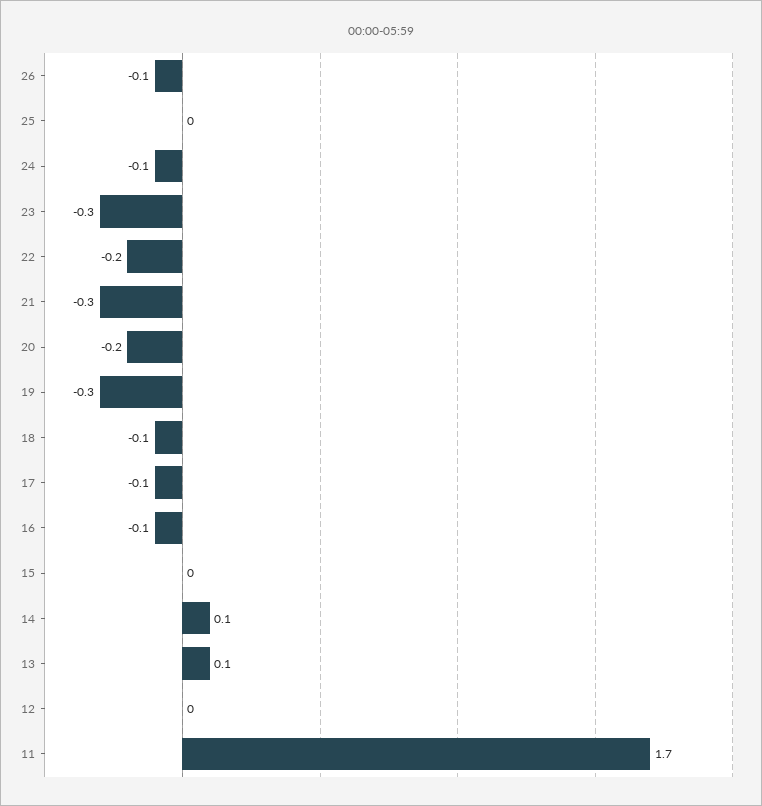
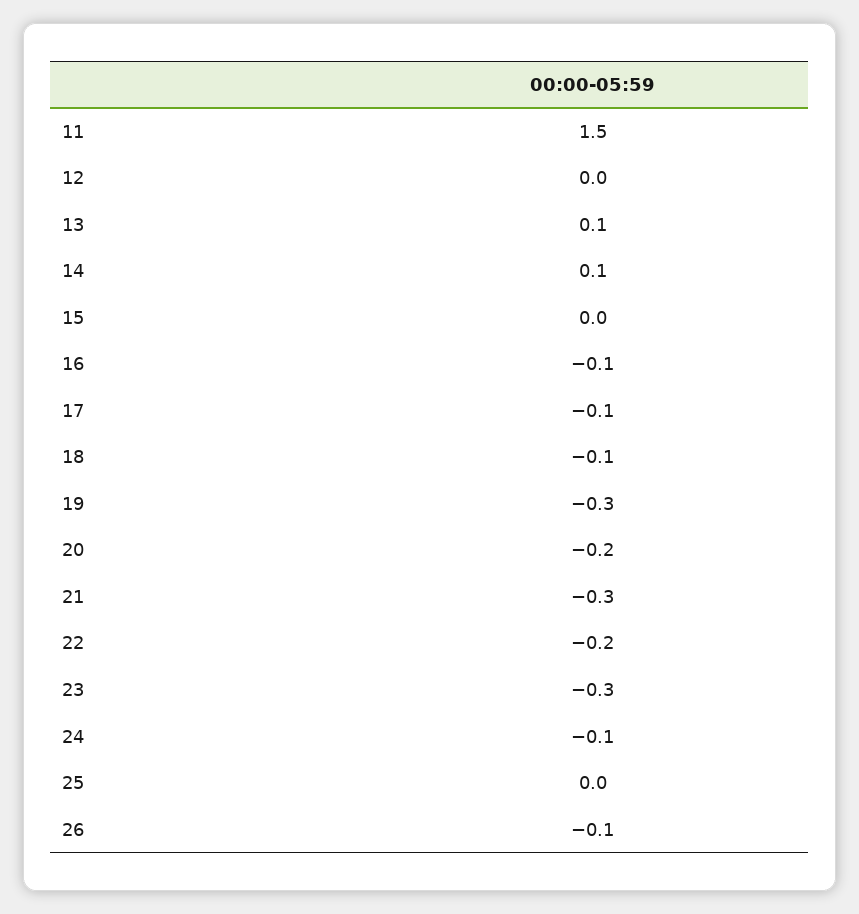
11: 1.7 -> 1.5

